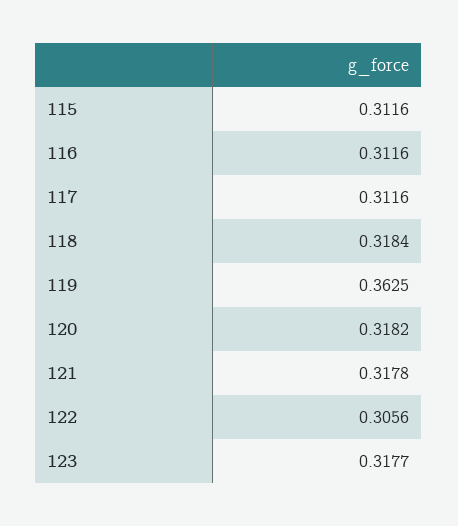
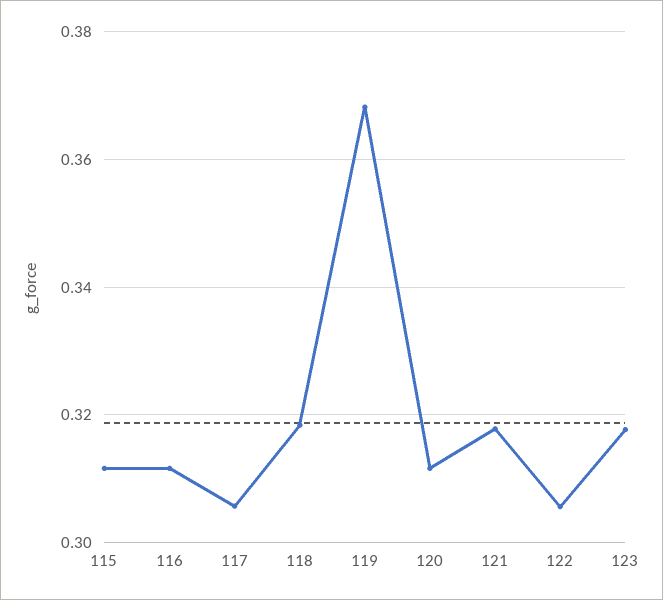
117: 0.3116 -> 0.306
119: 0.3625 -> 0.368
120: 0.3182 -> 0.312

